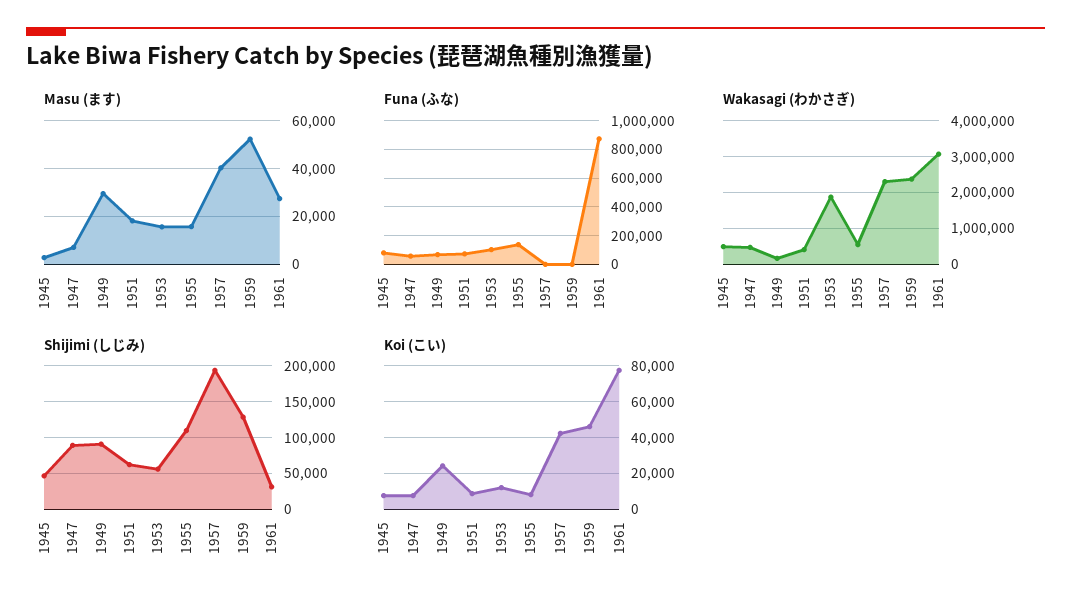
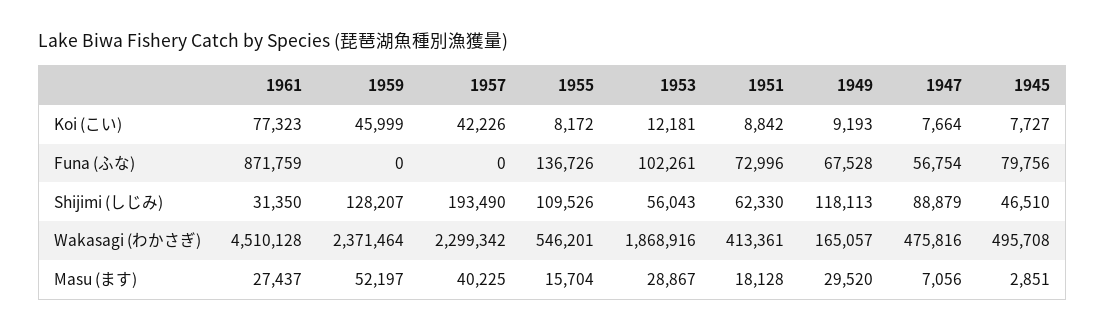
Masu (ます), 1953: 15000 -> 28867
Wakasagi (わかさぎ), 1961: 3000000 -> 4510128
Shijimi (しじみ), 1949: 90000 -> 118113
Koi (こい), 1949: 25000 -> 9193

